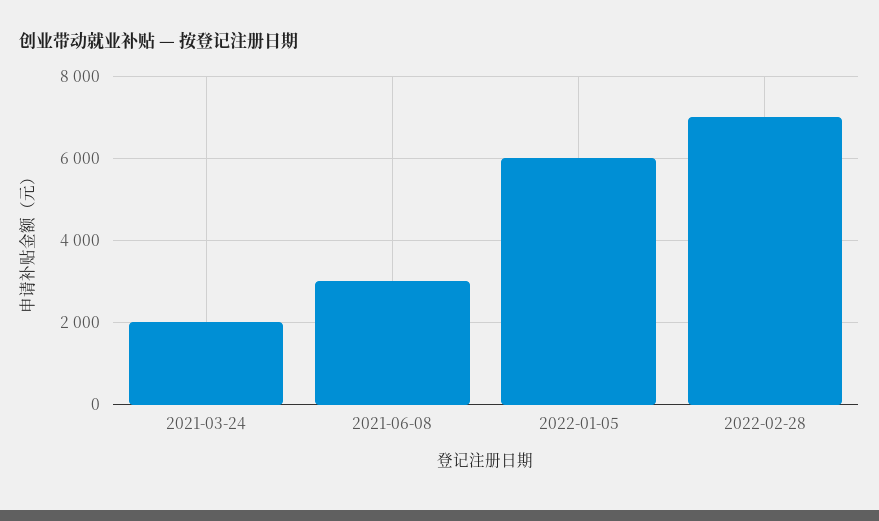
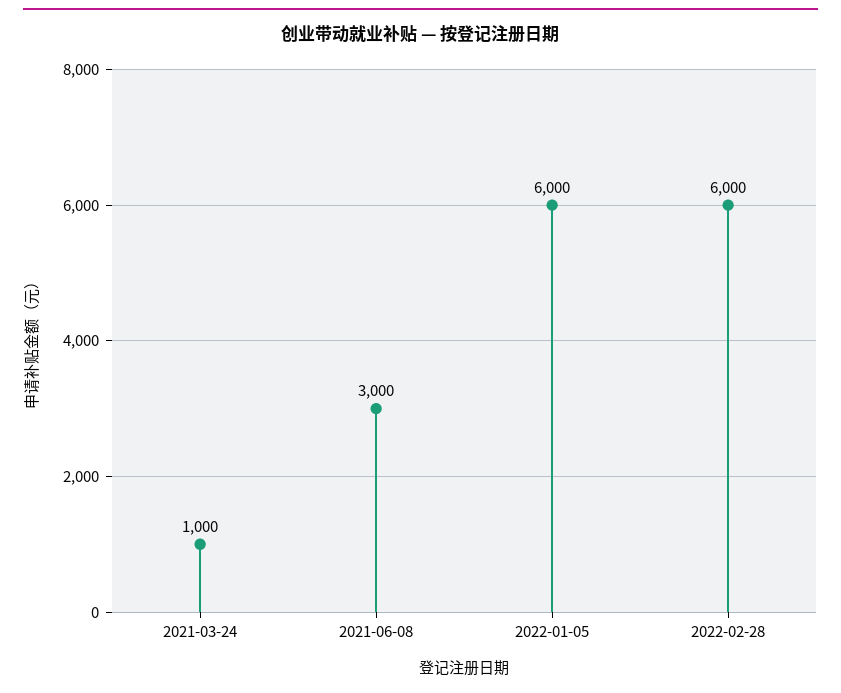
2021-03-24: 2000 -> 1000
2022-02-28: 7000 -> 6000

